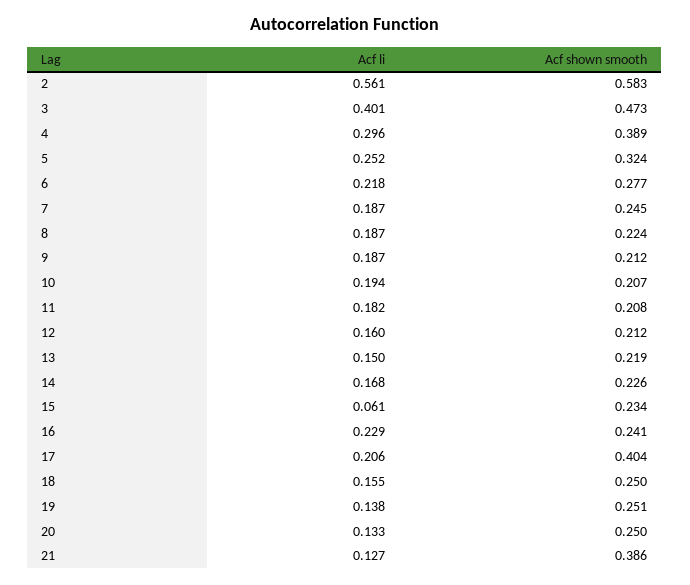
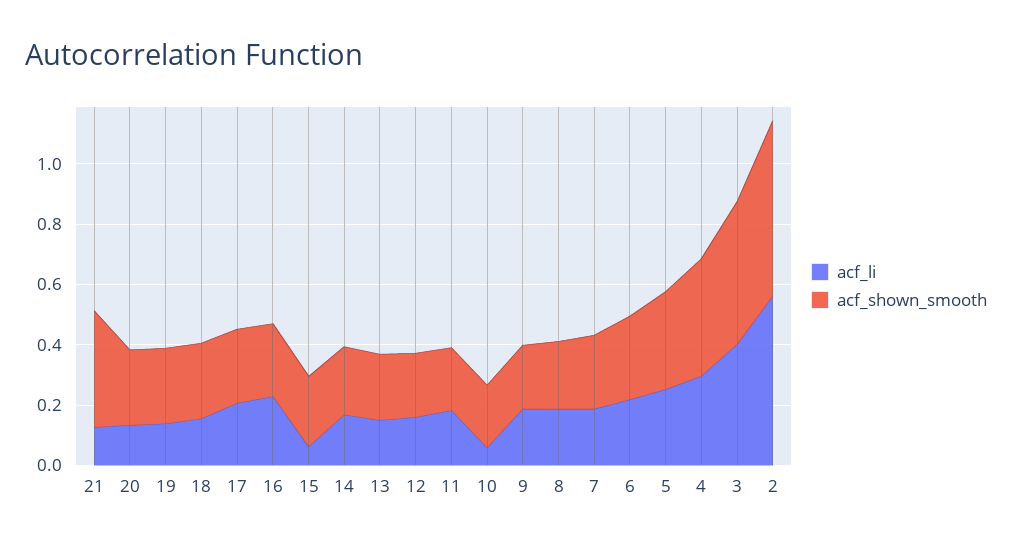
Acf li, 10: 0.194 -> 0.05
Acf shown smooth, 17: 0.404 -> 0.25

